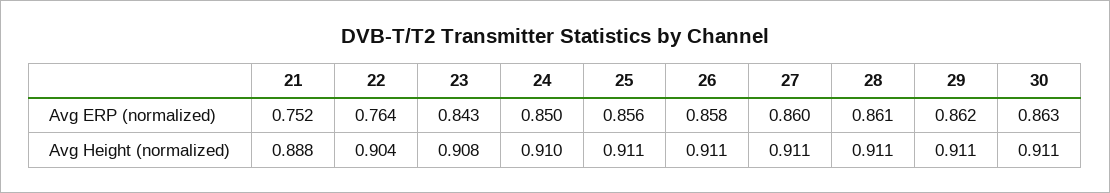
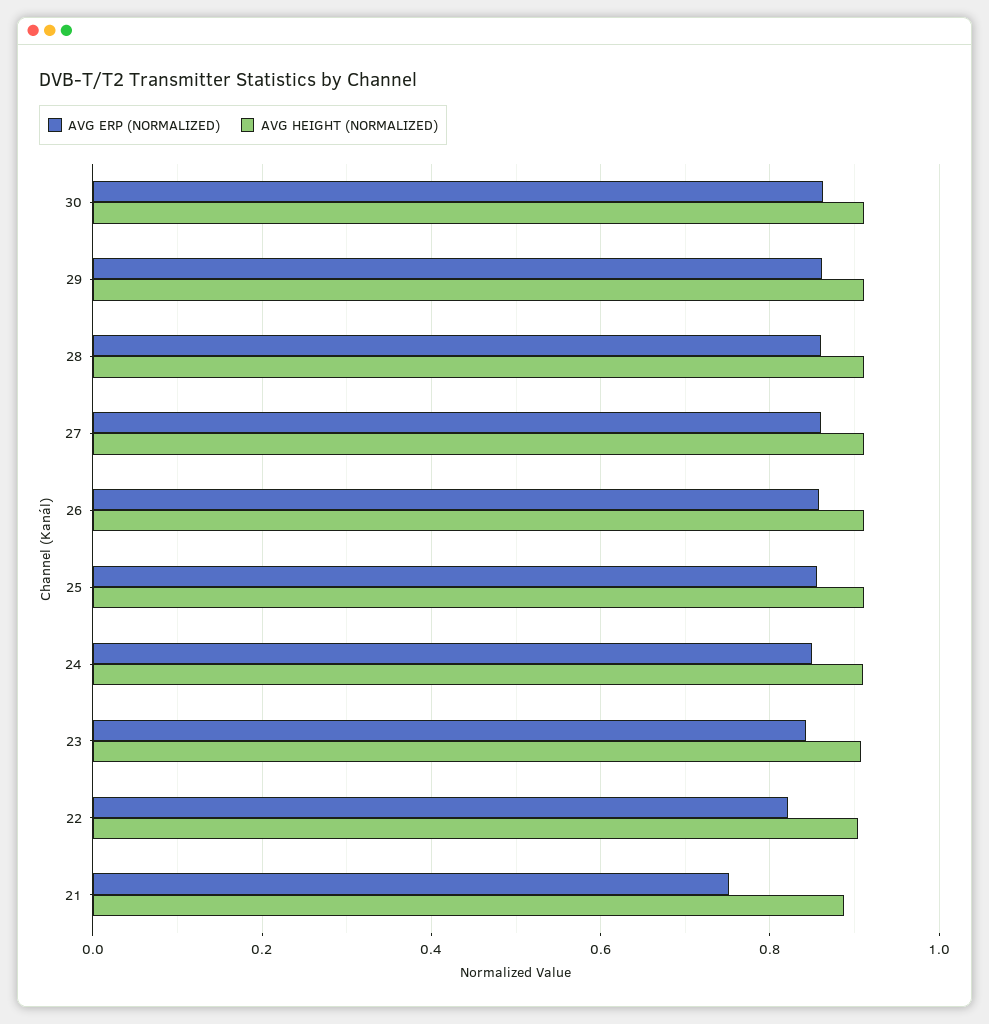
Avg ERP (normalized), 22: 0.764 -> 0.82

